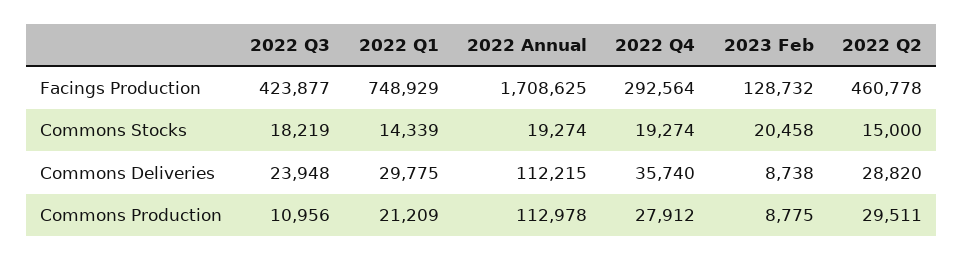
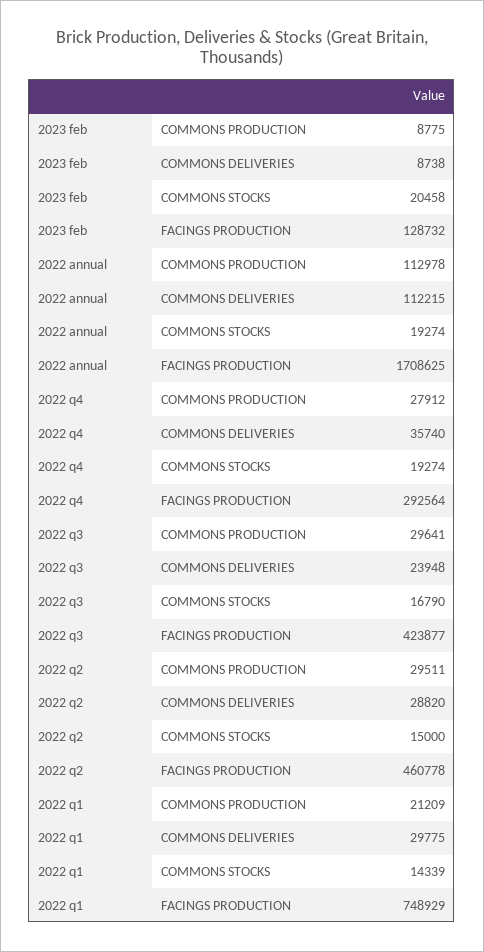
2022 Q3, Commons Stocks: 18219 -> 16790
2022 Q3, Commons Production: 10956 -> 29641

